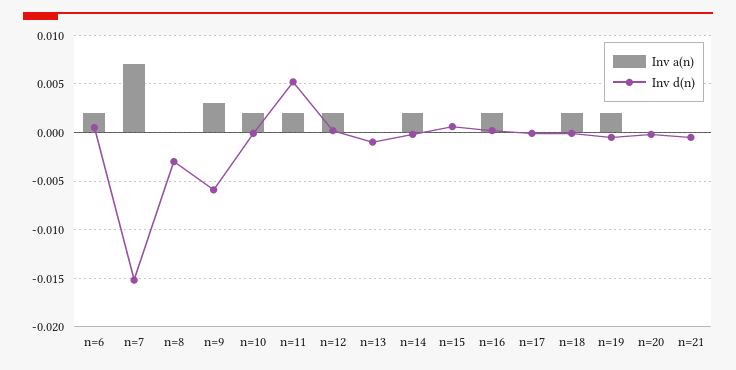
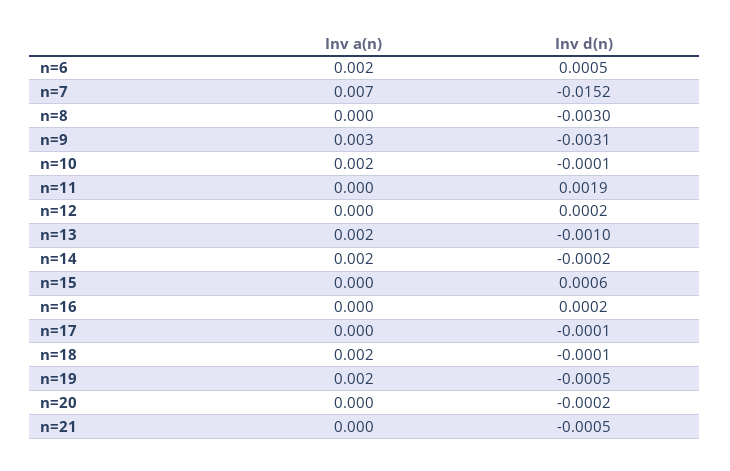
Inv d(n), n=9: -0.006 -> -0.0031
Inv a(n), n=11: 0.002 -> 0
Inv d(n), n=11: 0.005 -> 0.0019
Inv a(n), n=12: 0.002 -> 0
Inv a(n), n=13: 0 -> 0.002
Inv a(n), n=16: 0.002 -> 0

